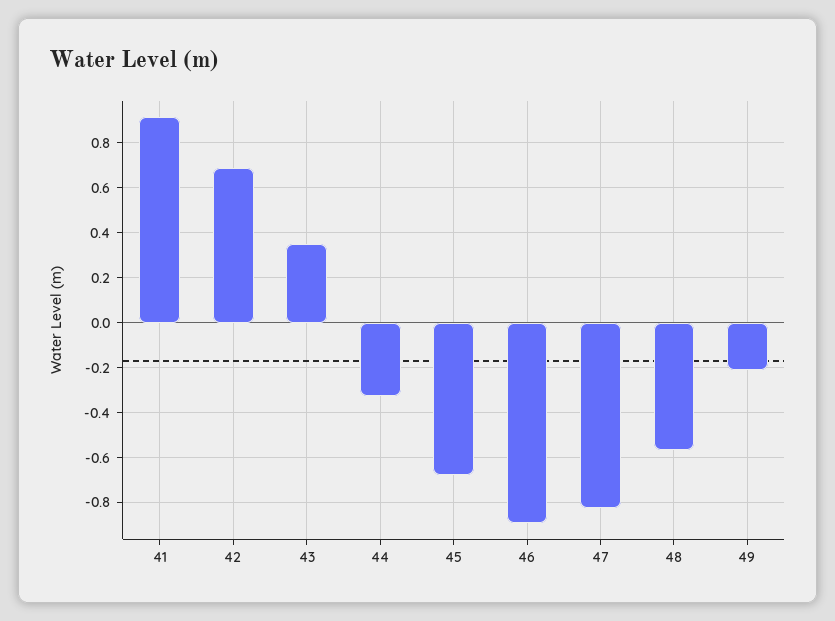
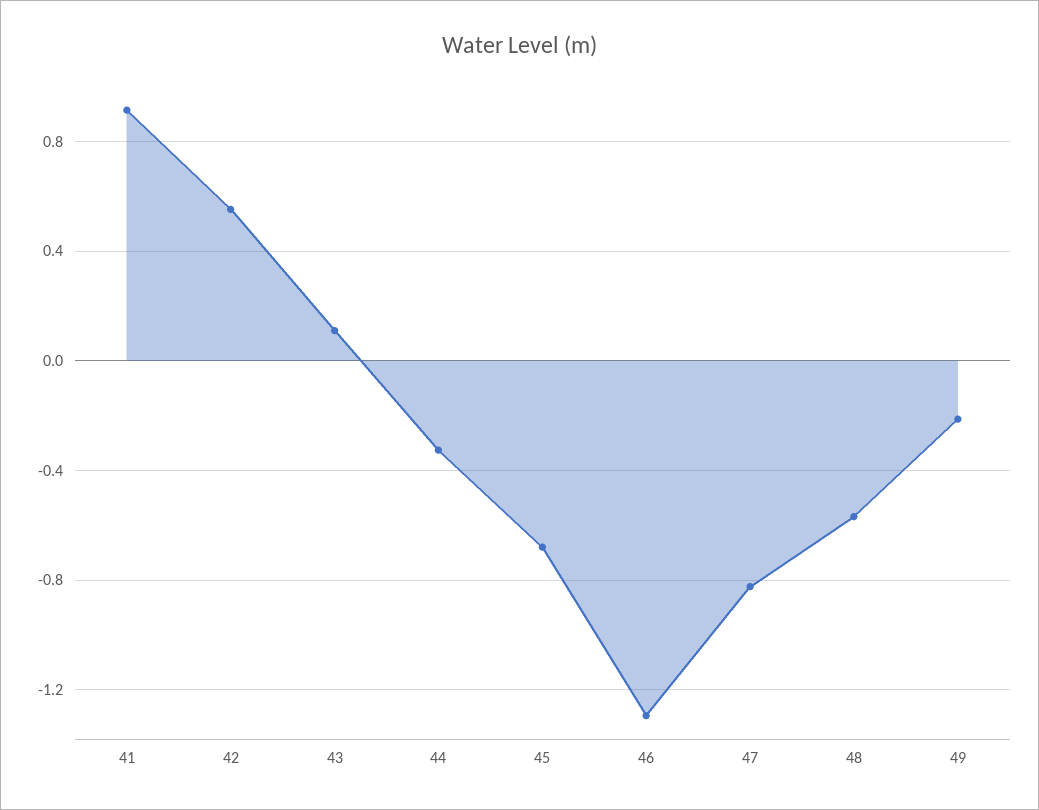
42: 0.7 -> 0.55
43: 0.35 -> 0.1
46: -0.9 -> -1.3

